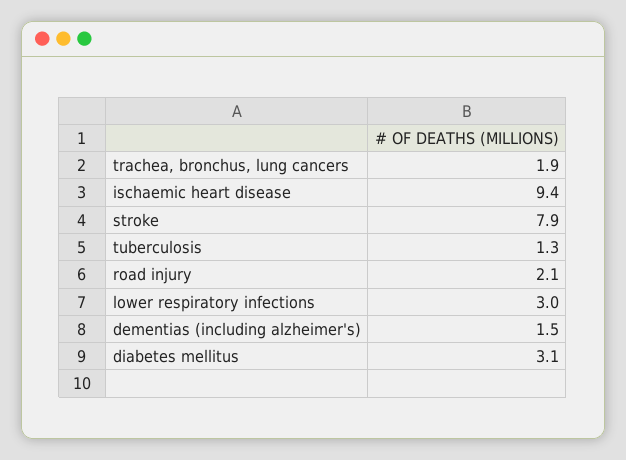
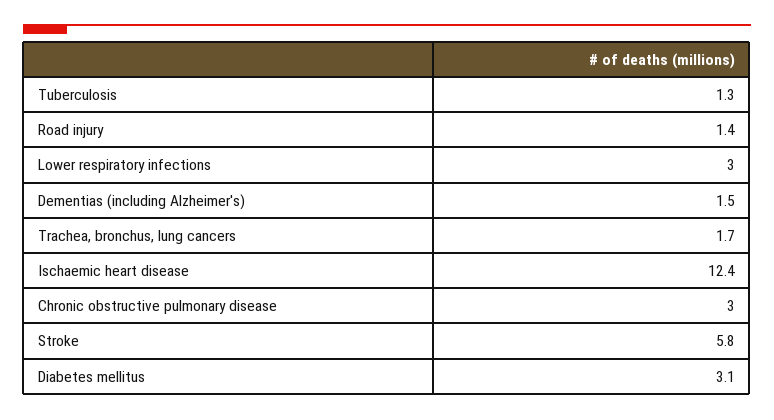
trachea, bronchus, lung cancers: 1.9 -> 1.7
ischaemic heart disease: 9.4 -> 12.4
stroke: 7.9 -> 5.8
road injury: 2.1 -> 1.4
Chronic obstructive pulmonary disease: none -> 3

